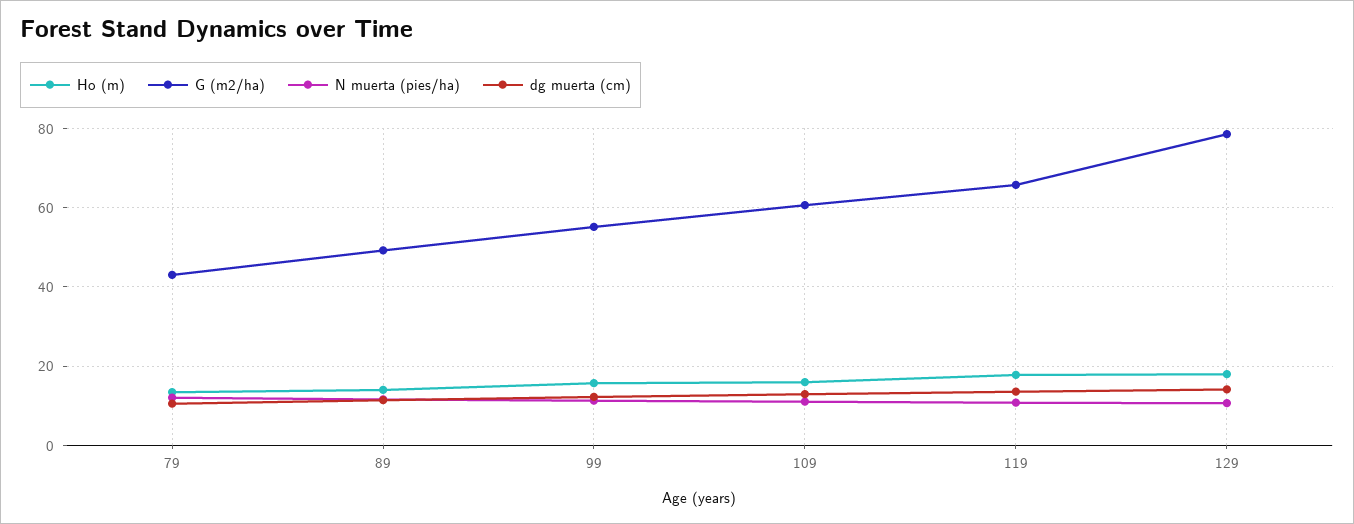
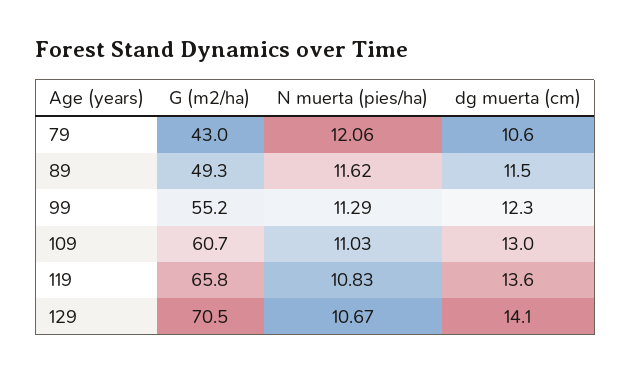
Ho (m), 79: 14 -> none
Ho (m), 89: 14 -> none
Ho (m), 99: 16 -> none
Ho (m), 109: 16 -> none
Ho (m), 119: 18 -> none
Ho (m), 129: 18 -> none
G (m2/ha), 129: 78 -> 70.5

